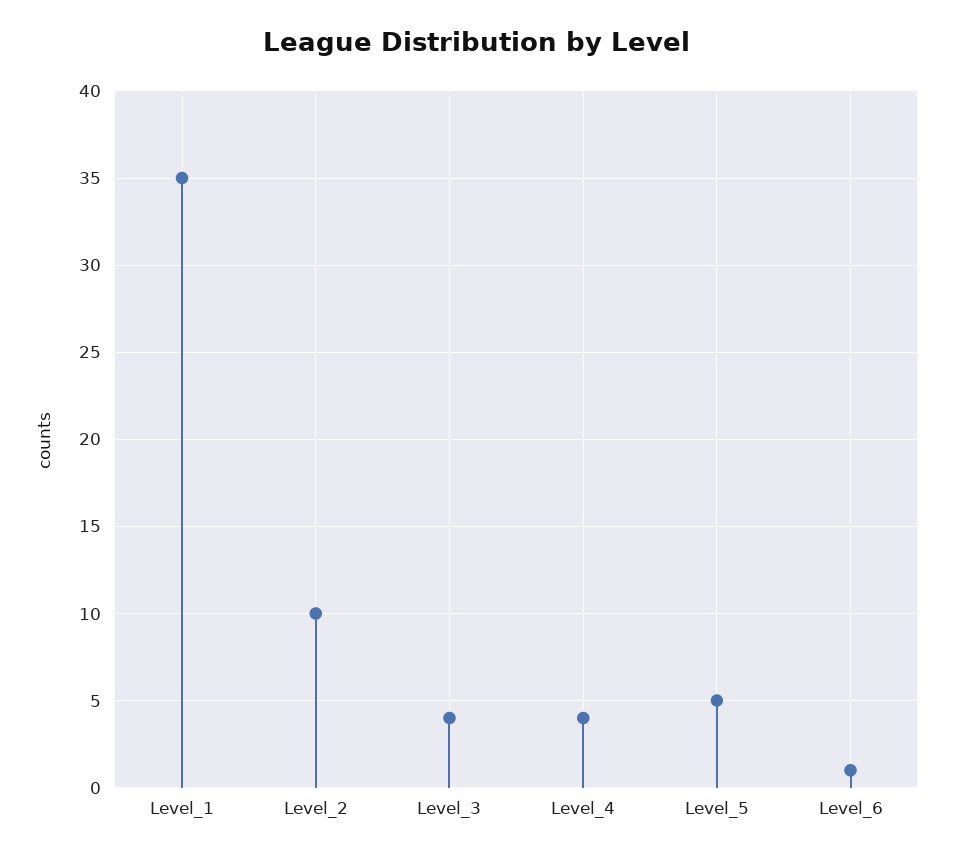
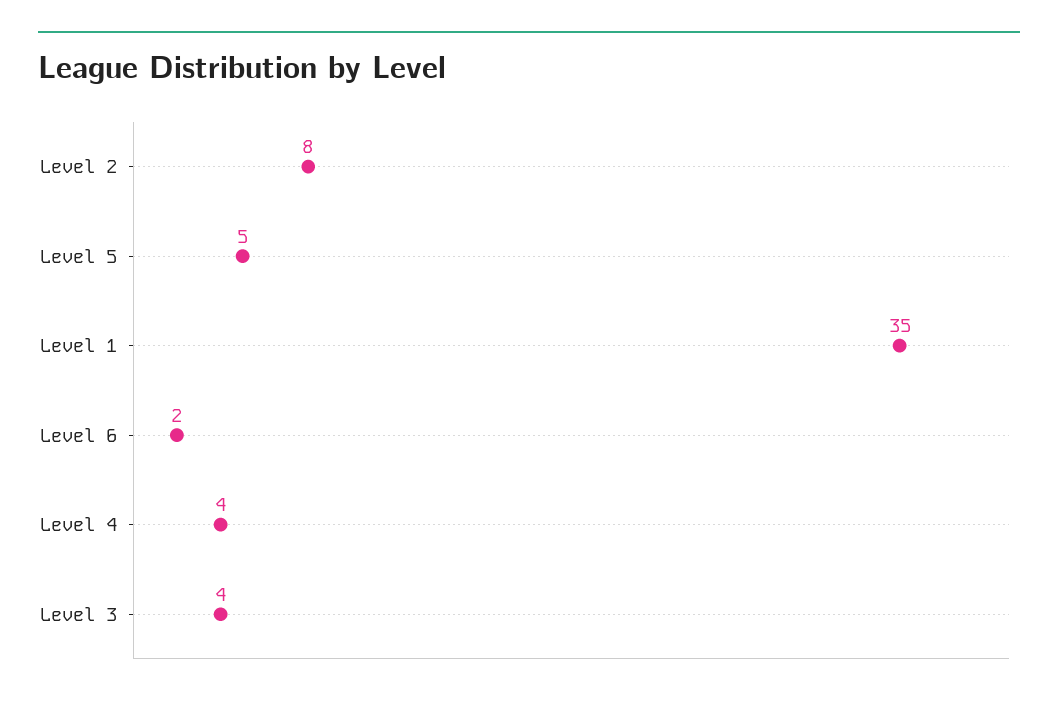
Level_2: 10 -> 8
Level_6: 1 -> 2

